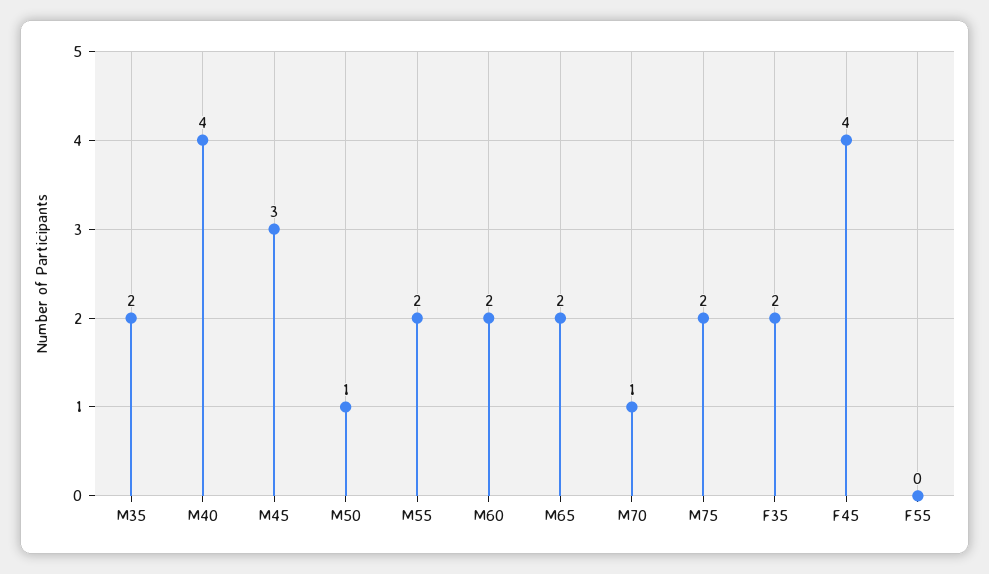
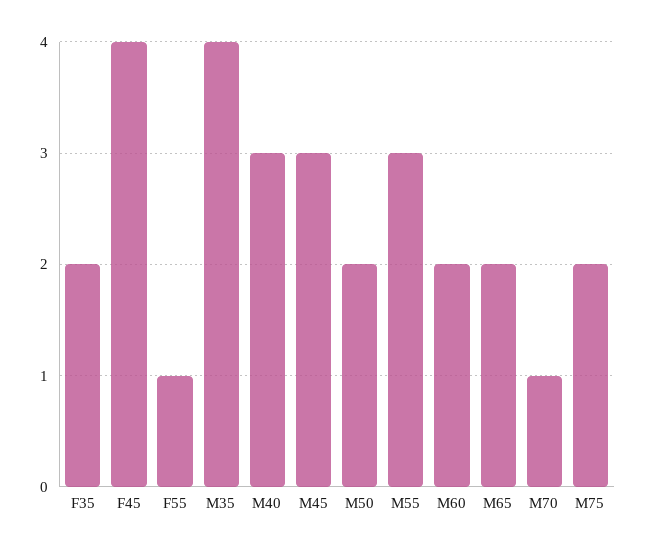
M35: 2 -> 4
M40: 4 -> 3
M50: 1 -> 2
M55: 2 -> 3
F55: 0 -> 1

